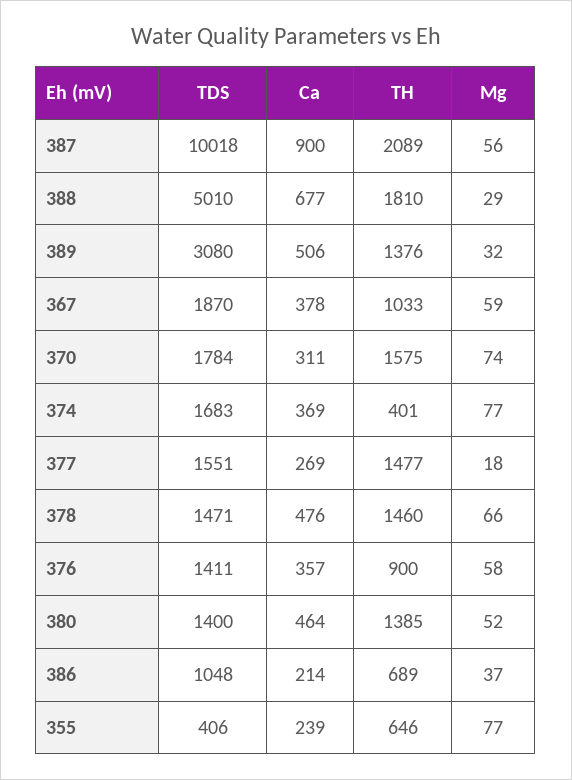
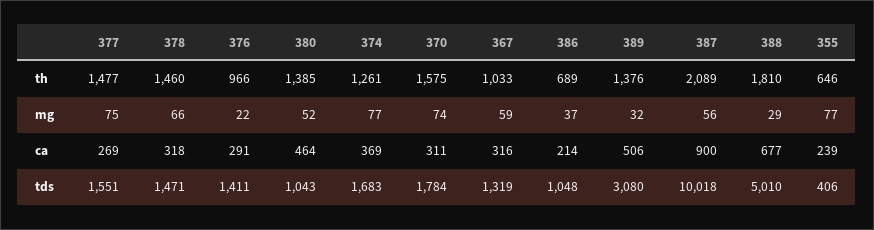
TDS, 367: 1870 -> 1319
Ca, 367: 378 -> 316
TH, 374: 401 -> 1261
Mg, 377: 18 -> 75
Ca, 378: 476 -> 318
Ca, 376: 357 -> 291
TH, 376: 900 -> 966
Mg, 376: 58 -> 22
TDS, 380: 1400 -> 1043

